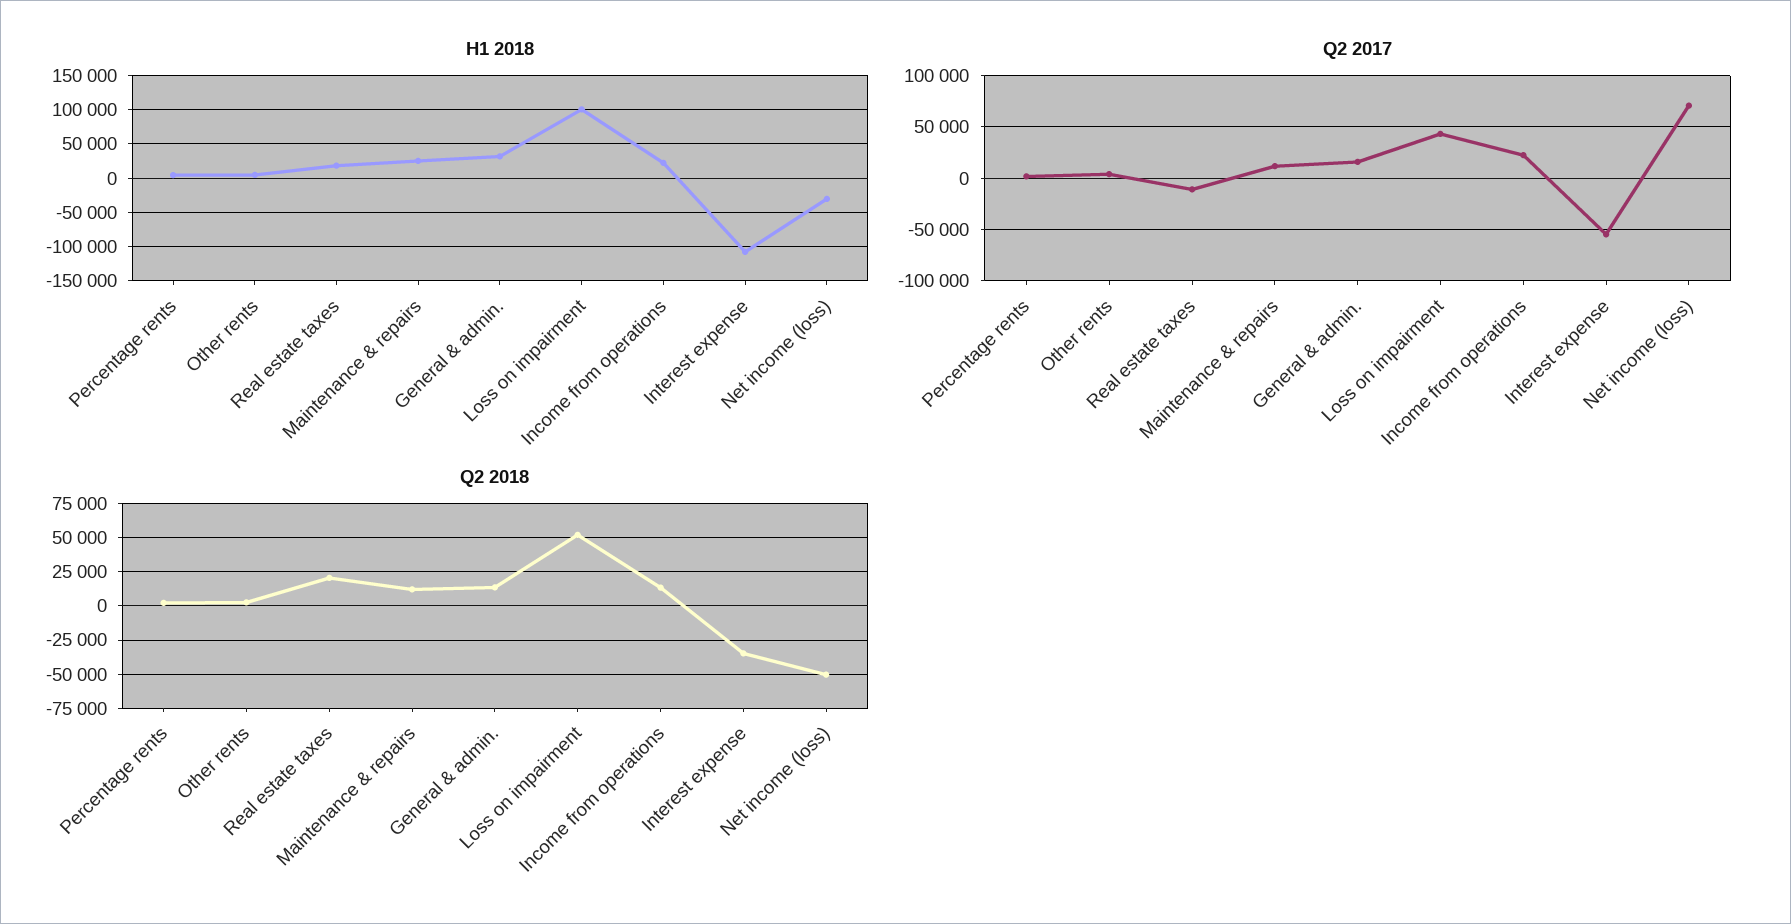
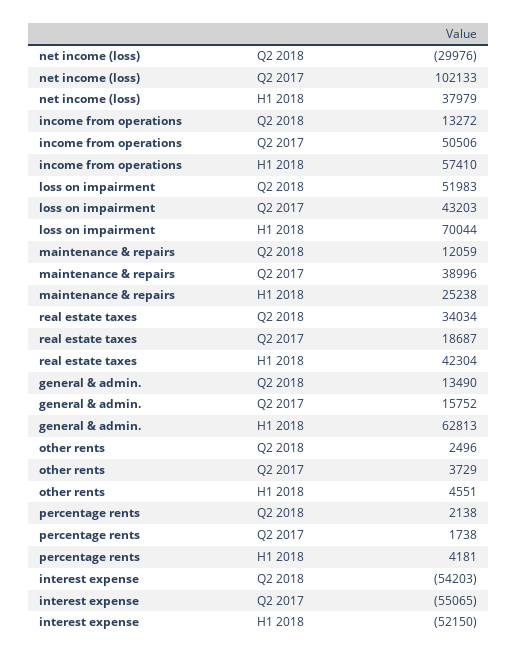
H1 2018, Real estate taxes: 20000 -> 42304
H1 2018, General & admin.: 30000 -> 62813
H1 2018, Loss on impairment: 100000 -> 70044
H1 2018, Income from operations: 20000 -> 57410
H1 2018, Interest expense: -110000 -> -52150
H1 2018, Net income (loss): -30000 -> 37979
Q2 2017, Real estate taxes: -10000 -> 18687
Q2 2017, Maintenance & repairs: 10000 -> 38996
Q2 2017, Income from operations: 20000 -> 50506
Q2 2017, Net income (loss): 70000 -> 102133
Q2 2018, Real estate taxes: 20000 -> 34034
Q2 2018, Interest expense: -35000 -> -54203
Q2 2018, Net income (loss): -50000 -> -29976

